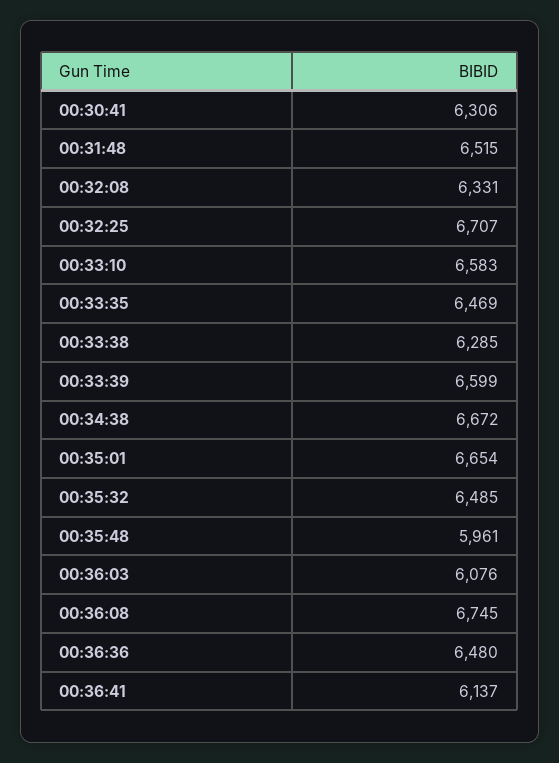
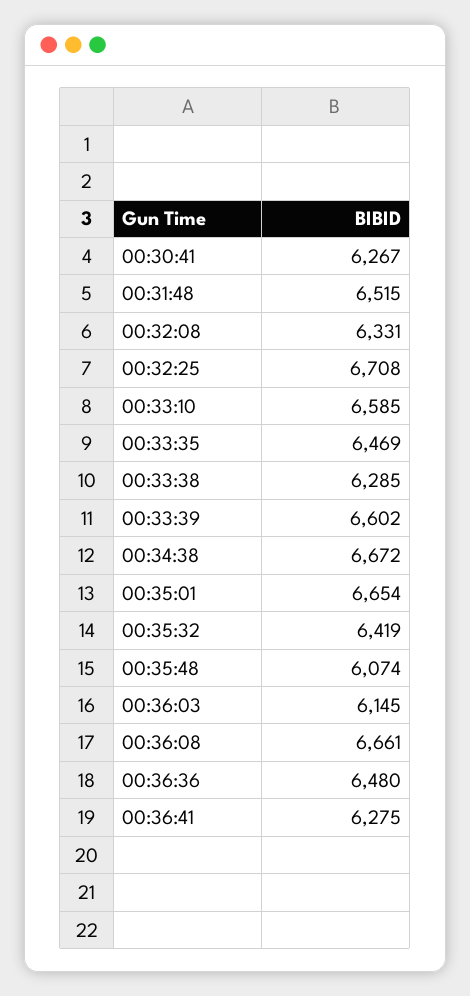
00:30:41: 6306 -> 6267
00:32:25: 6707 -> 6708
00:33:10: 6583 -> 6585
00:33:39: 6599 -> 6602
00:35:32: 6485 -> 6419
00:35:48: 5961 -> 6074
00:36:03: 6076 -> 6145
00:36:08: 6745 -> 6661
00:36:41: 6137 -> 6275

